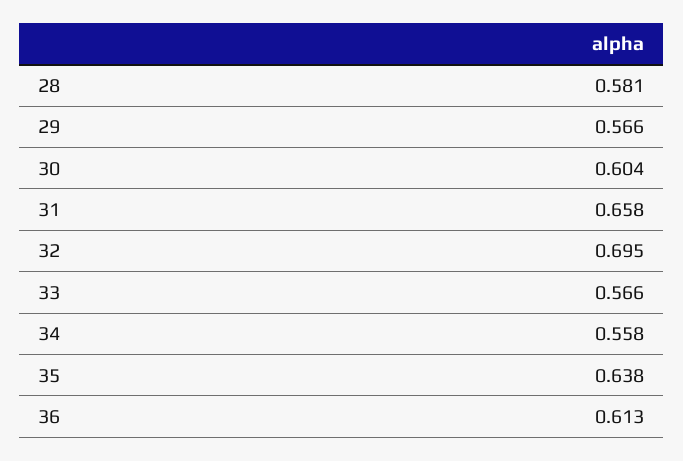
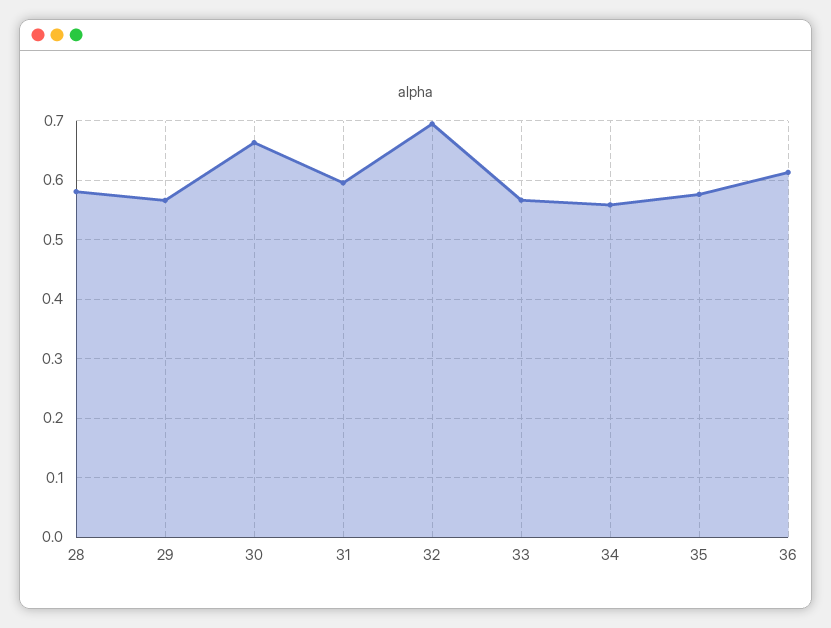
30: 0.604 -> 0.66
31: 0.658 -> 0.6
35: 0.638 -> 0.58

